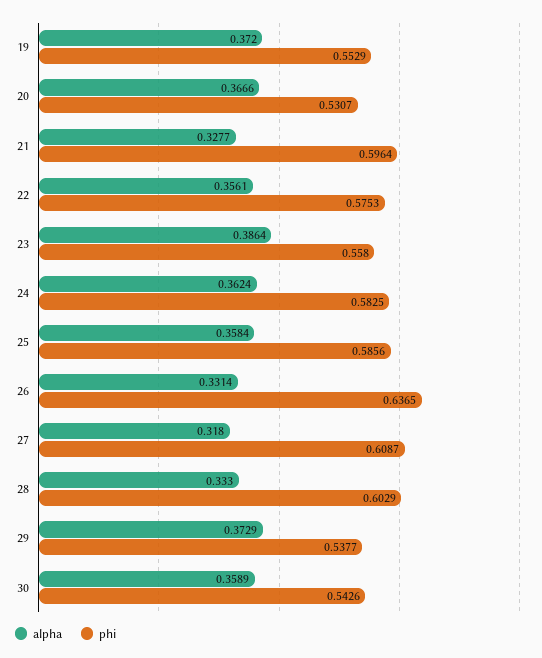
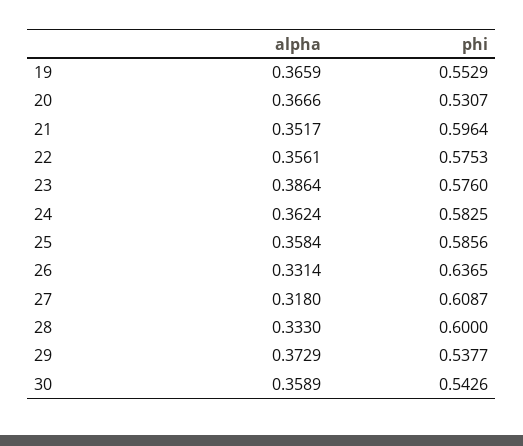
alpha, 19: 0.372 -> 0.3659
alpha, 21: 0.3277 -> 0.3517
phi, 23: 0.558 -> 0.576
phi, 28: 0.6029 -> 0.6

